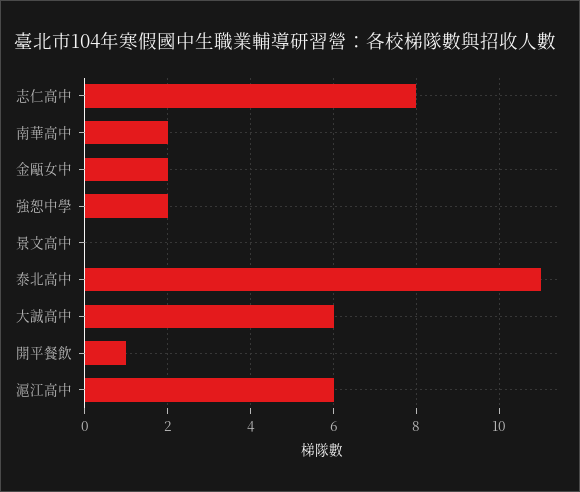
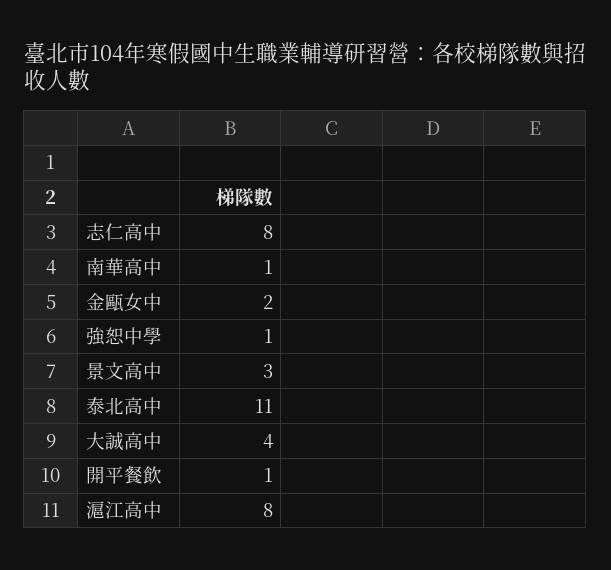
南華高中: 2 -> 1
強恕中學: 2 -> 1
景文高中: 0 -> 3
大誠高中: 6 -> 4
滬江高中: 6 -> 8

